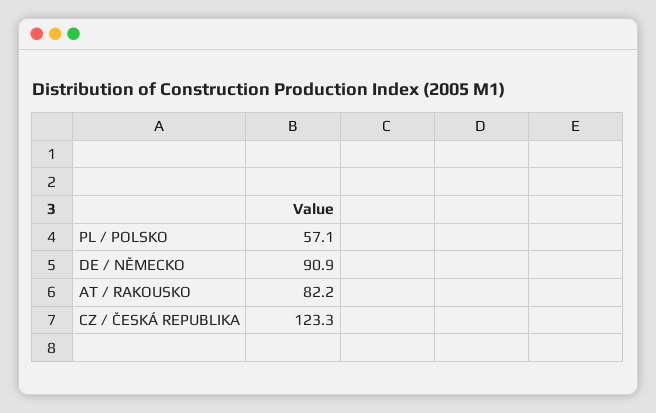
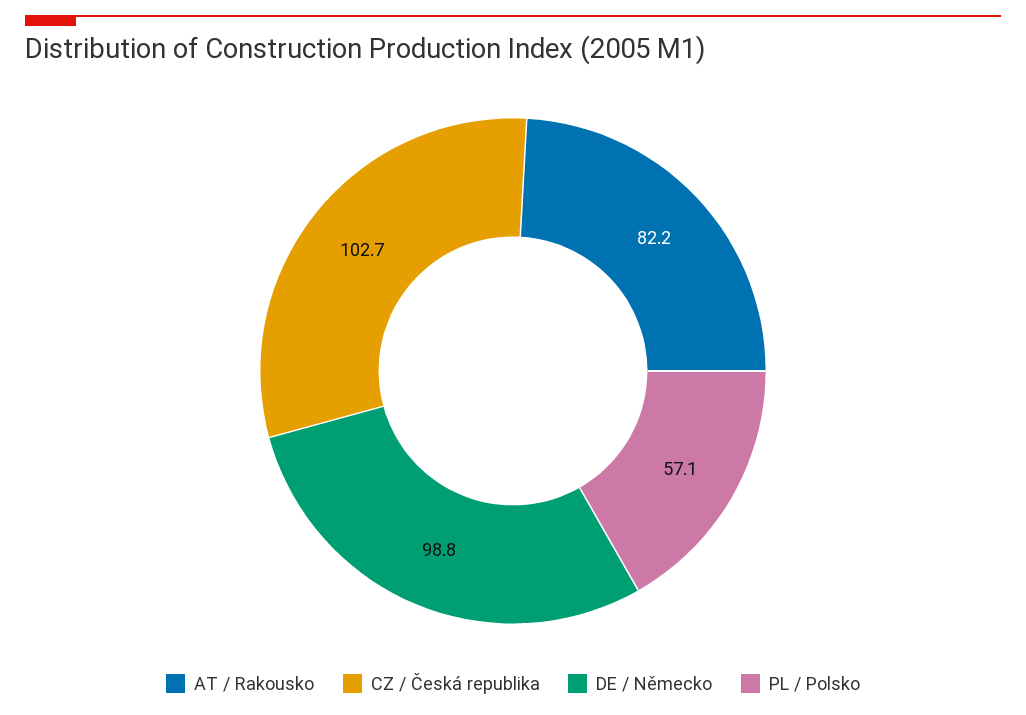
DE / NĚMECKO: 90.9 -> 98.8
CZ / ČESKÁ REPUBLIKA: 123.3 -> 102.7

